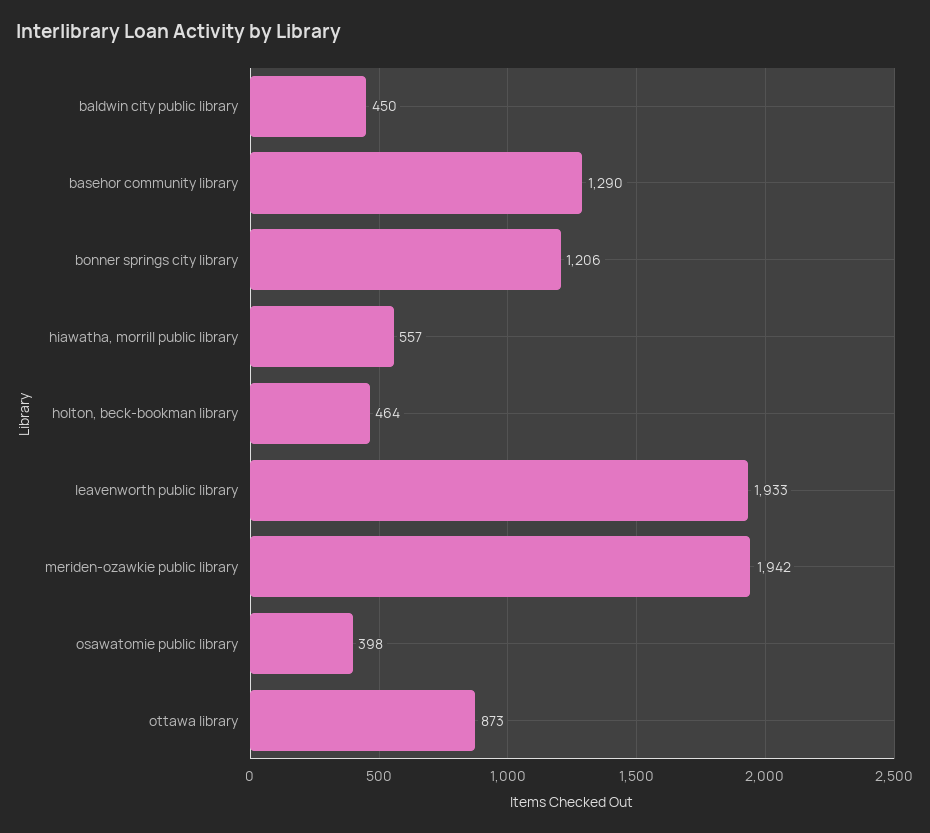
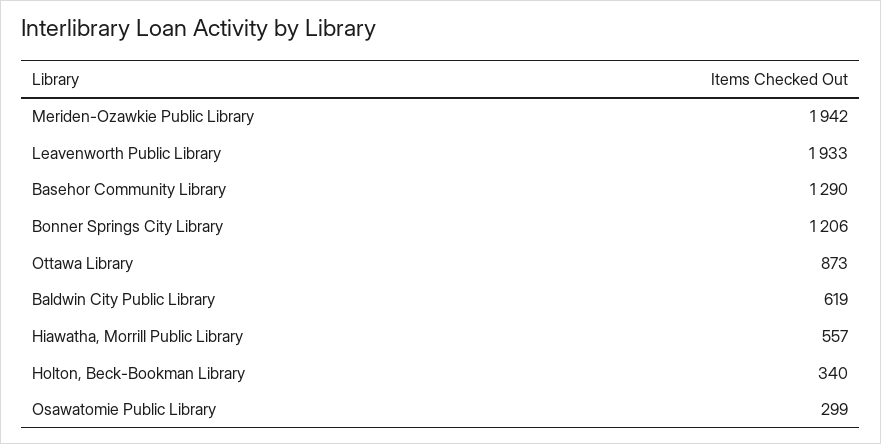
baldwin city public library: 450 -> 619
holton, beck-bookman library: 464 -> 340
osawatomie public library: 398 -> 299

